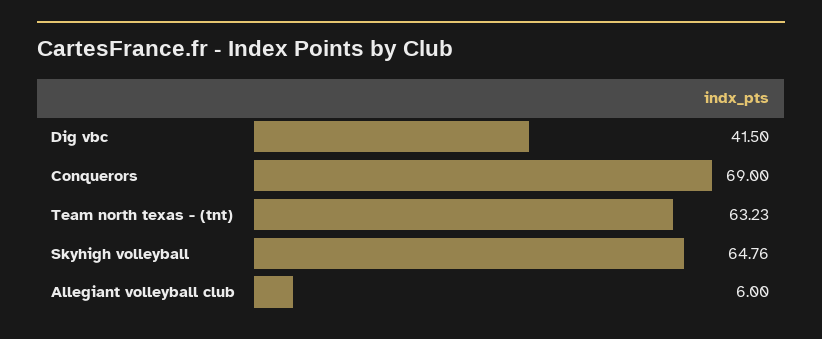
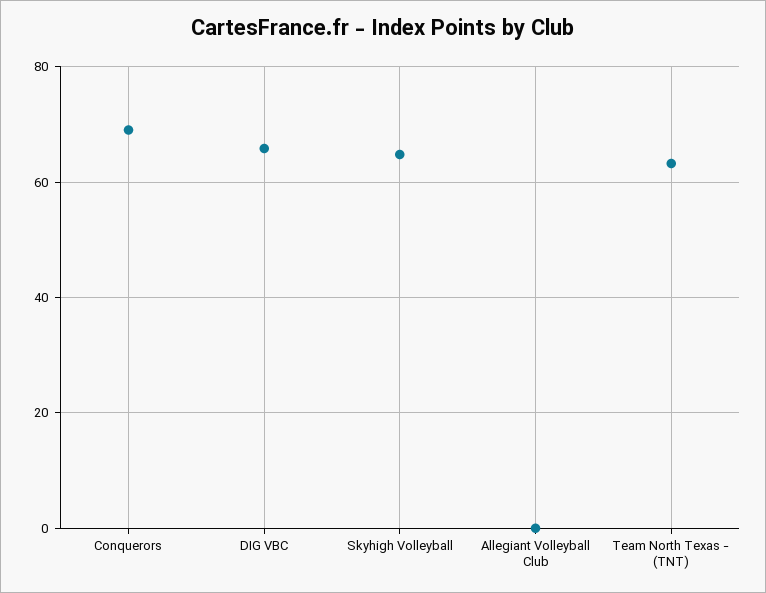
Dig vbc: 41.5 -> 66
Allegiant volleyball club: 6 -> 0

